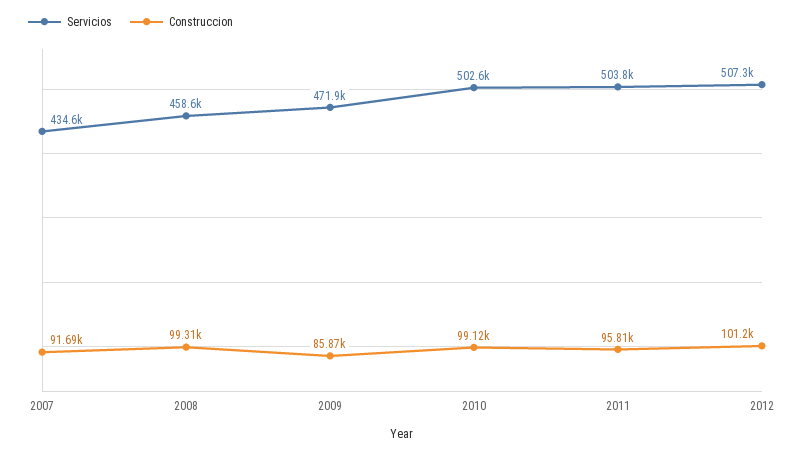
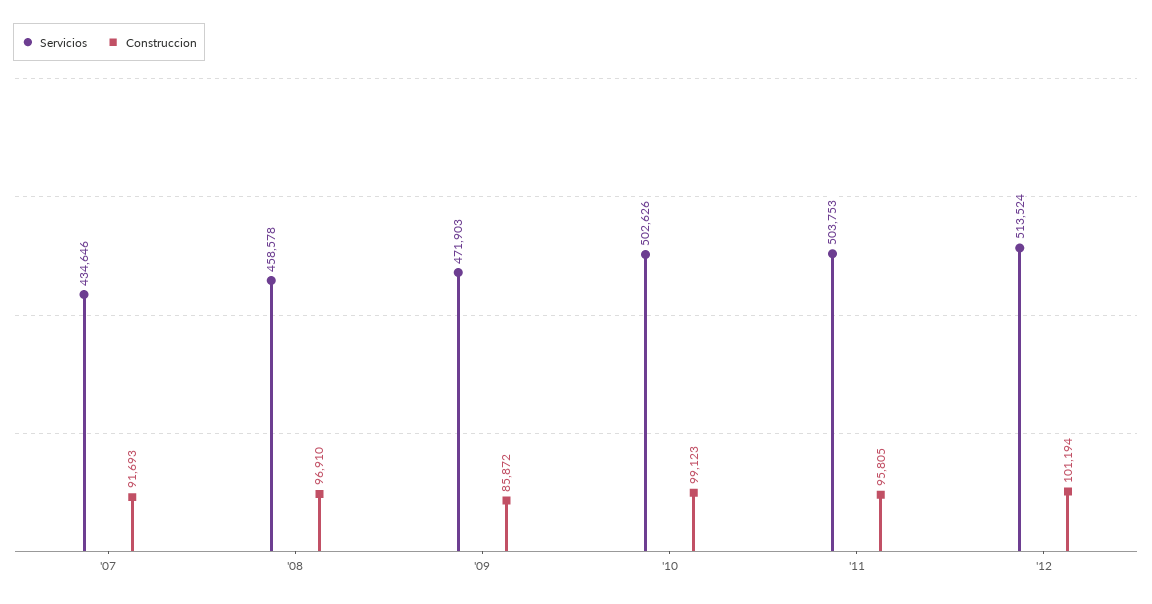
Construccion, 2008: 99310 -> 96910
Servicios, 2012: 507300 -> 513524

